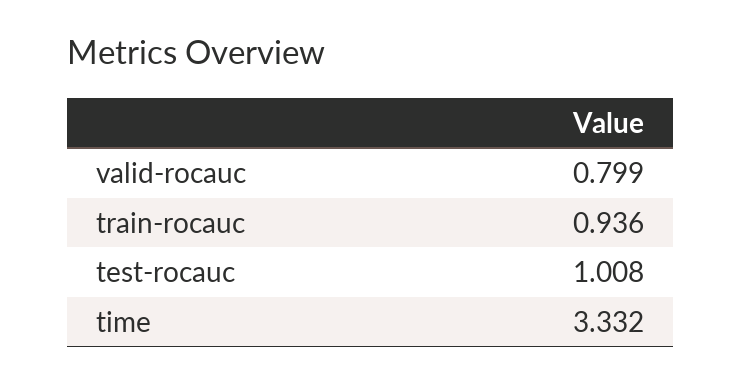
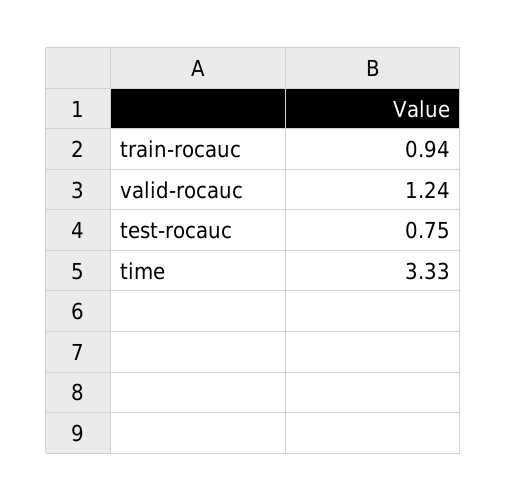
valid-rocauc: 0.799 -> 1.24
test-rocauc: 1.008 -> 0.75

